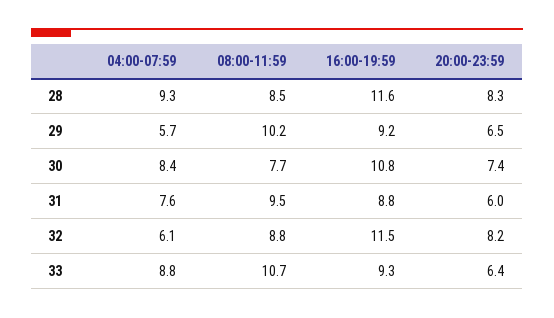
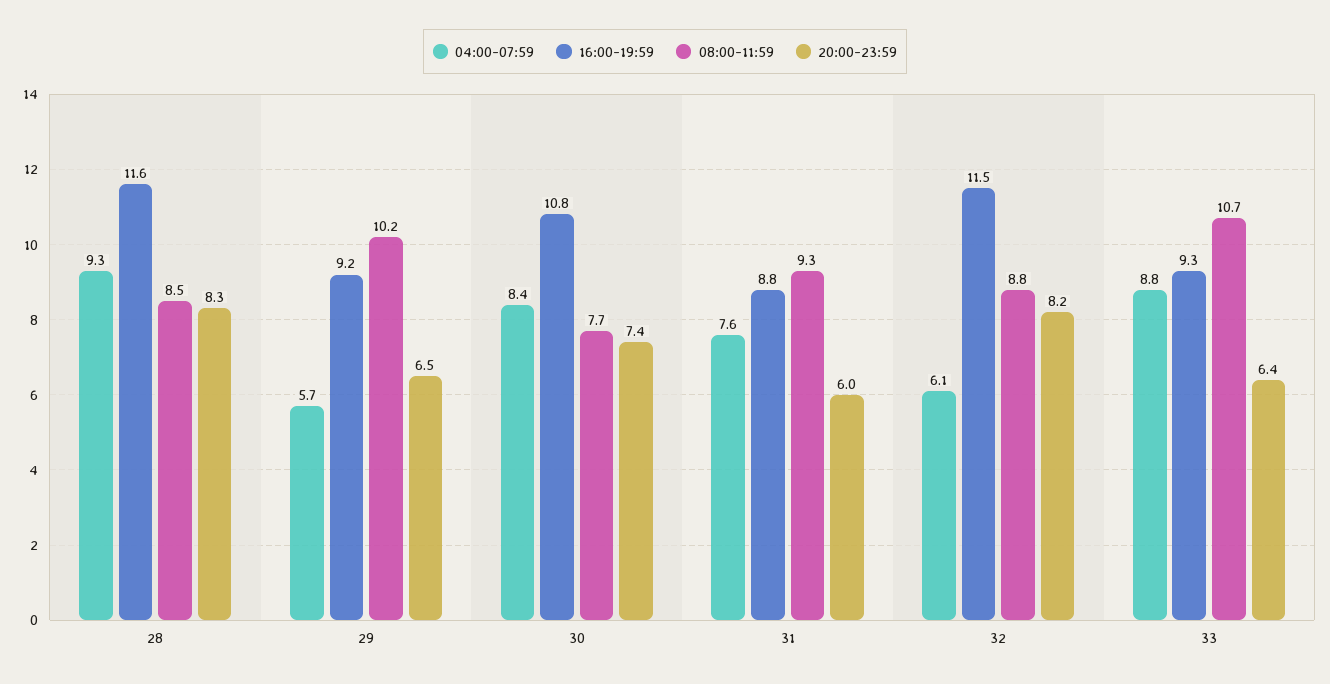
08:00-11:59, 31: 9.5 -> 9.3

